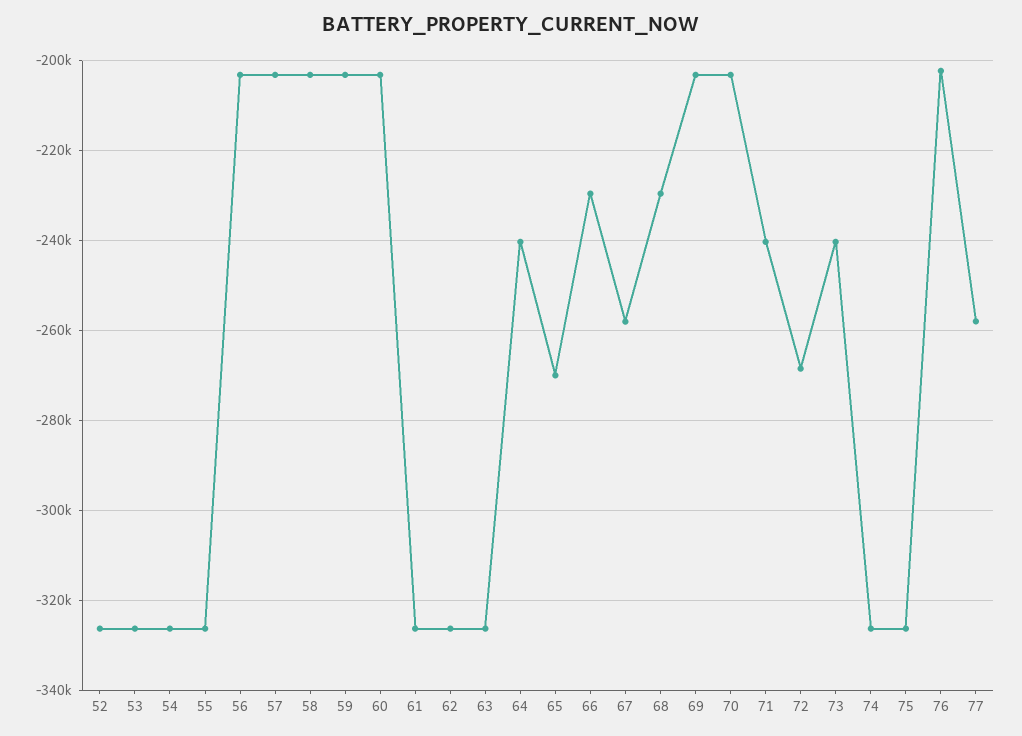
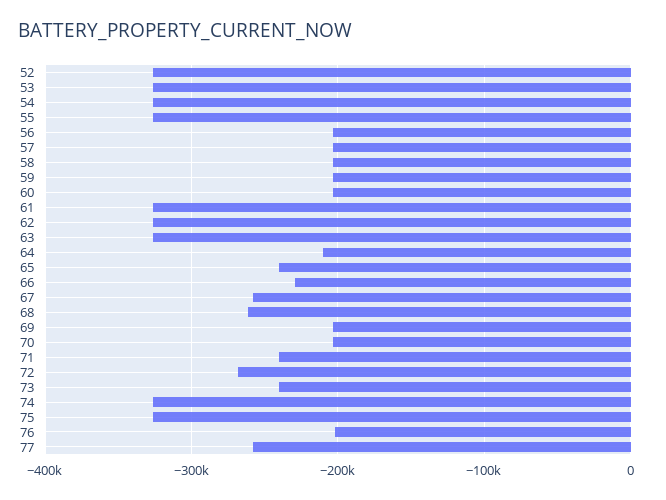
64: -240000 -> -210000
65: -270000 -> -240000
68: -230000 -> -260000

